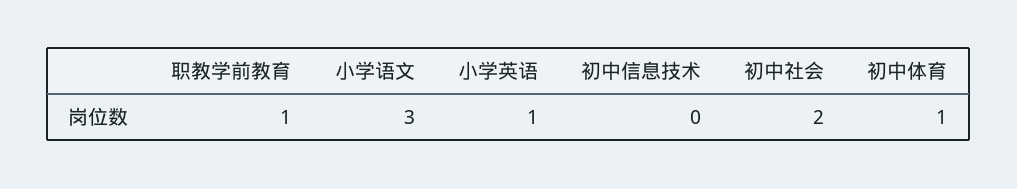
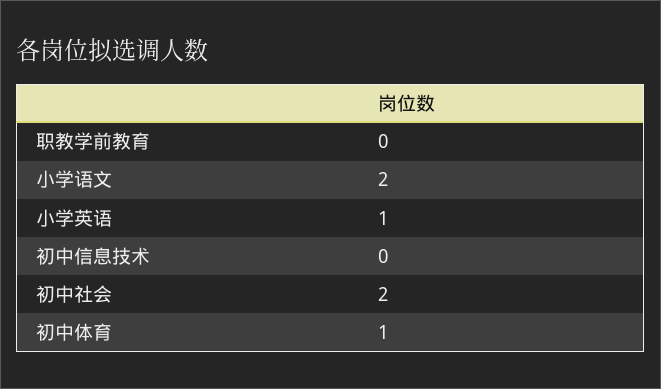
职教学前教育: 1 -> 0
小学语文: 3 -> 2

